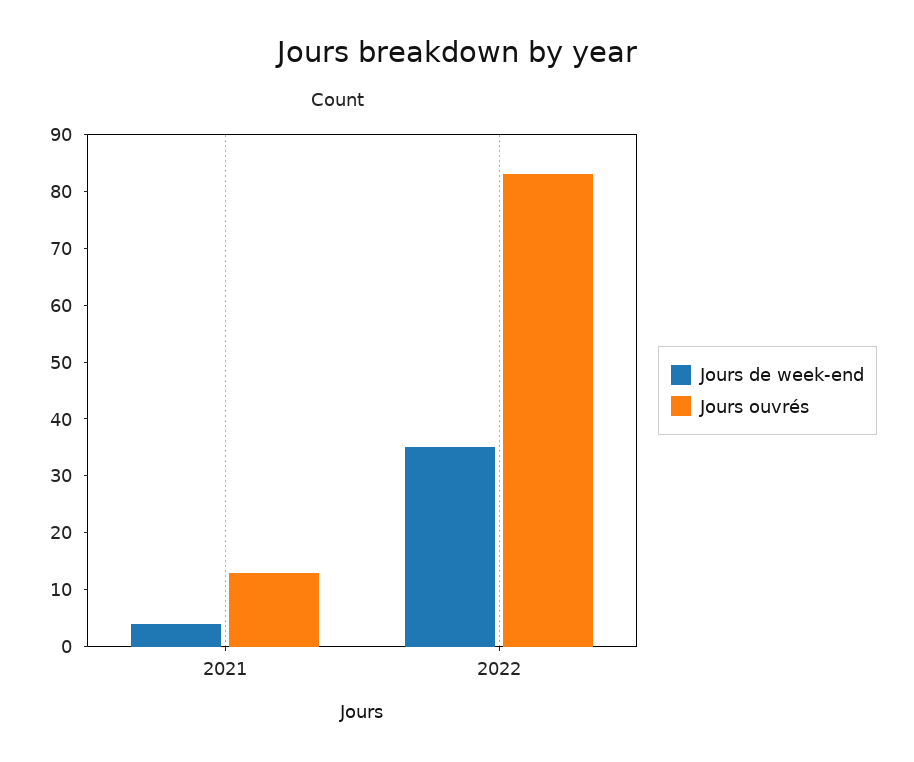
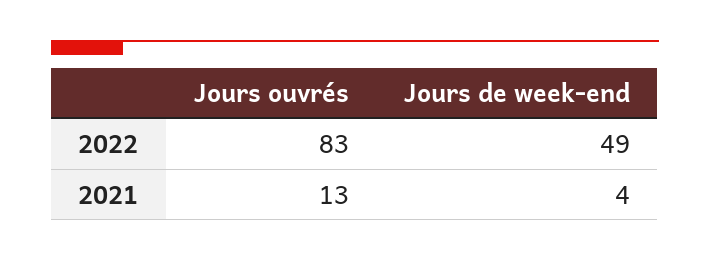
Jours de week-end, 2022: 35 -> 49

